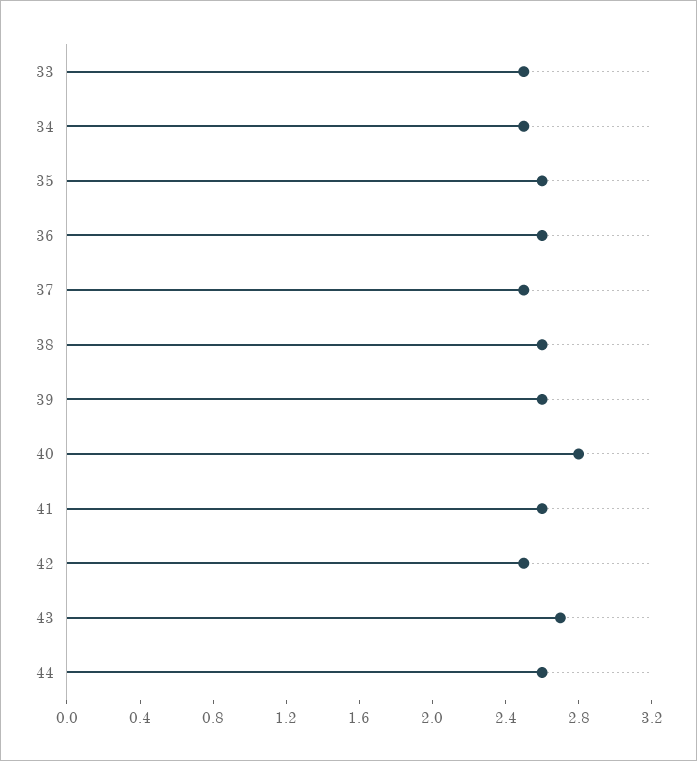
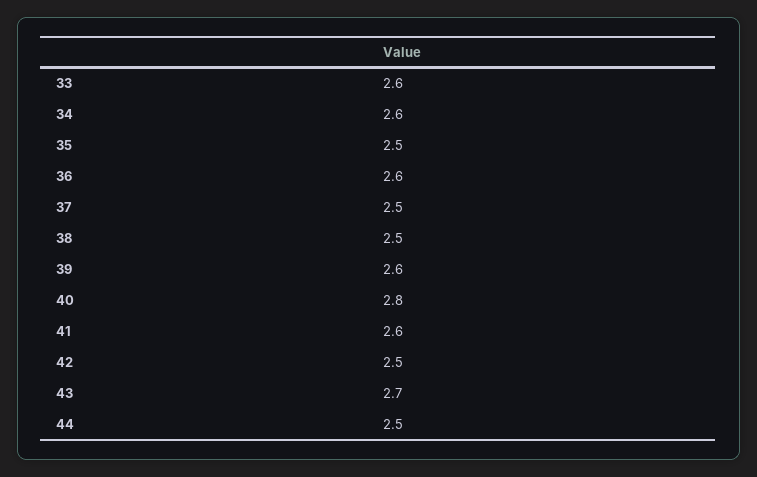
33: 2.5 -> 2.6
34: 2.5 -> 2.6
35: 2.6 -> 2.5
38: 2.6 -> 2.5
44: 2.6 -> 2.5

